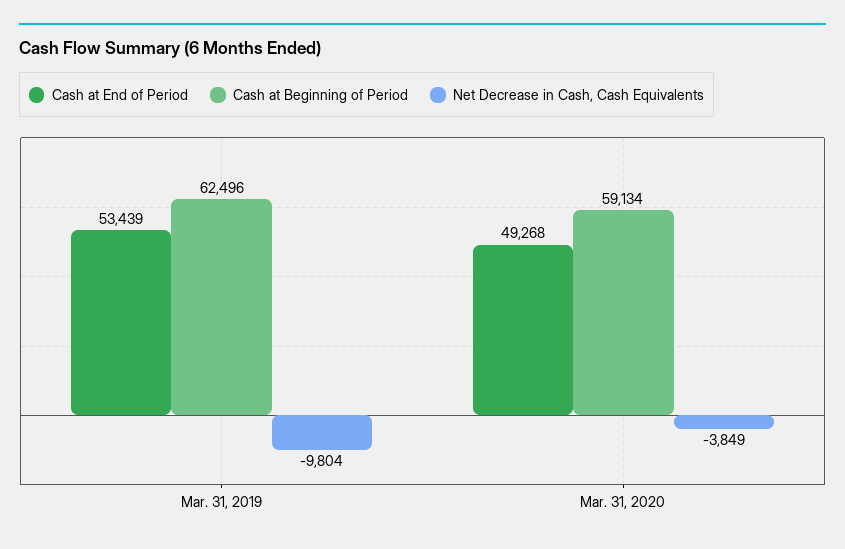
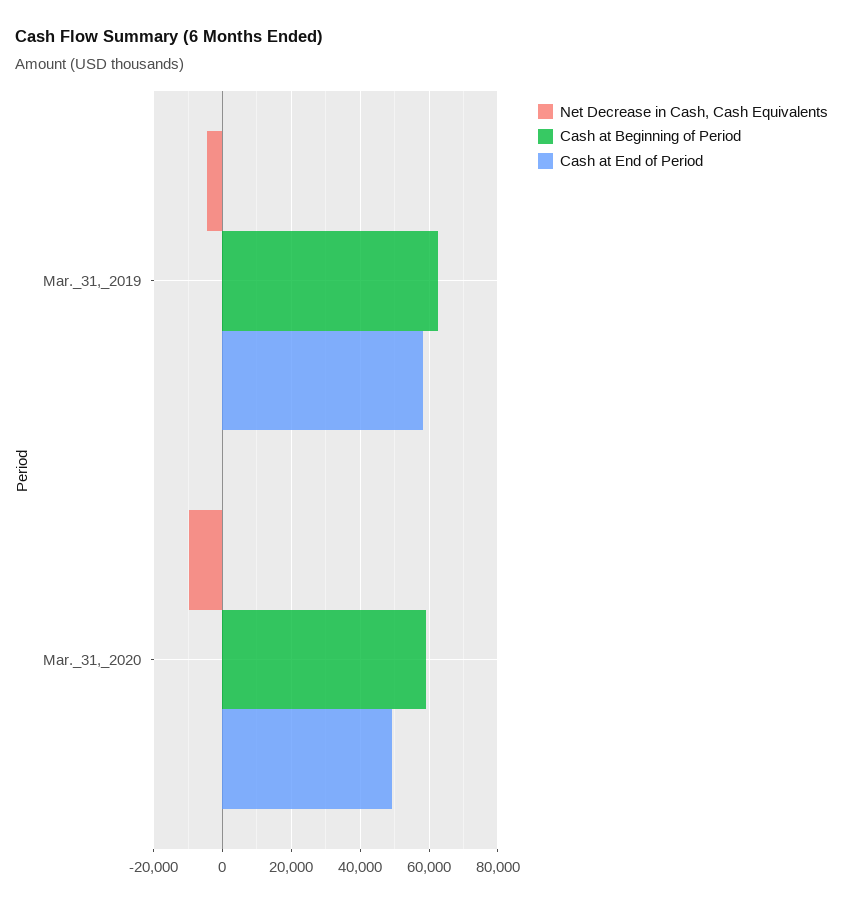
Cash at End of Period, Mar. 31, 2019: 53439 -> 58000
Net Decrease in Cash, Cash Equivalents, Mar. 31, 2019: -9804 -> -4000
Net Decrease in Cash, Cash Equivalents, Mar. 31, 2020: -3849 -> -10000

